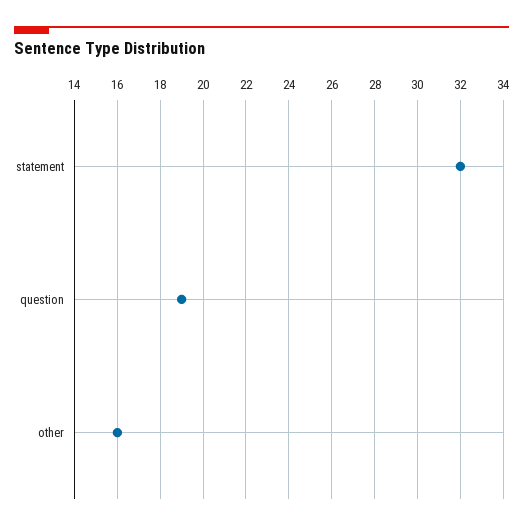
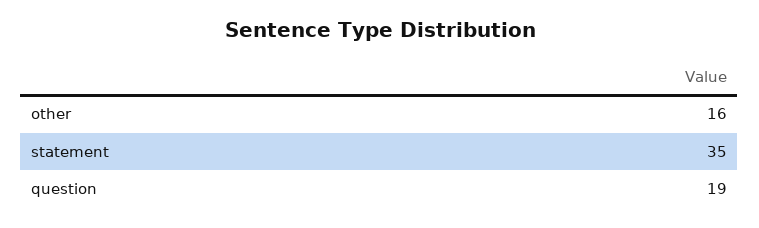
statement: 32 -> 35

